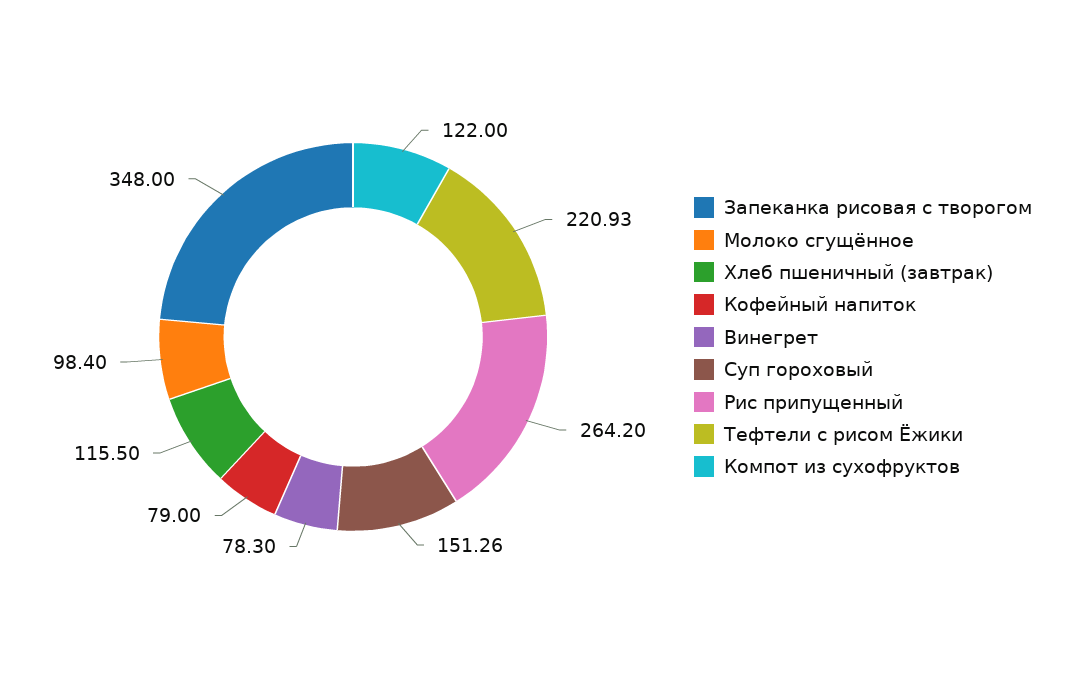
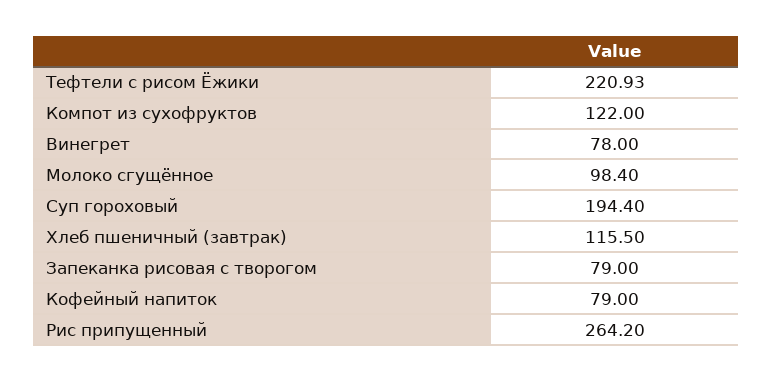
Запеканка рисовая с творогом: 348 -> 79
Винегрет: 78.3 -> 78
Суп гороховый: 151.26 -> 194.4

